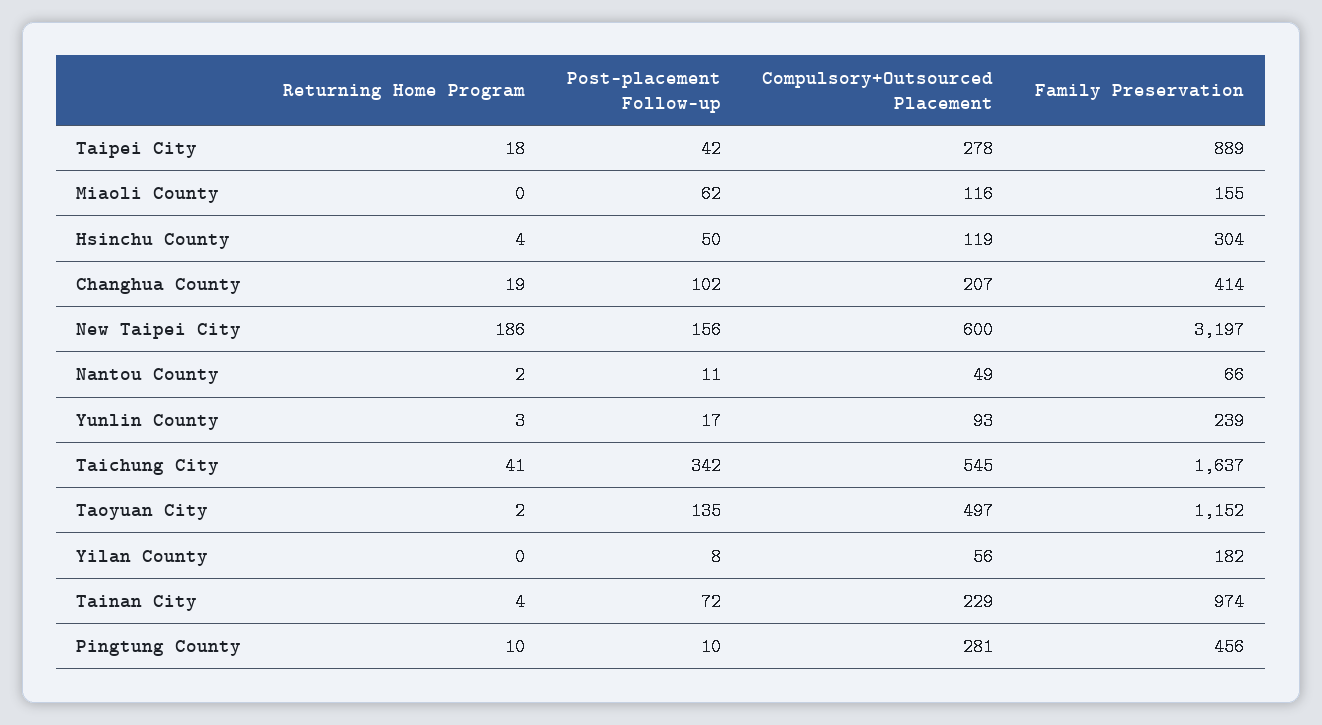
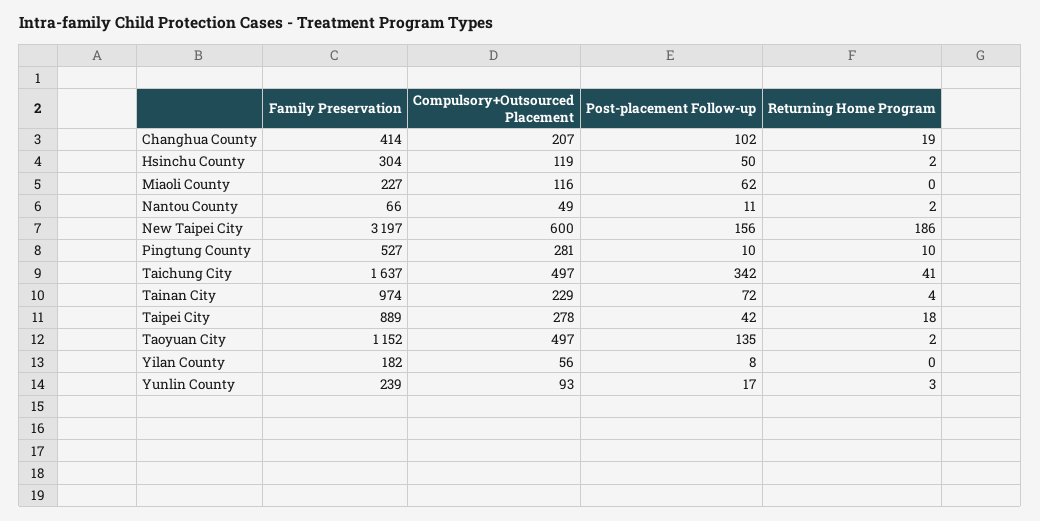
Family Preservation, Miaoli County: 155 -> 227
Returning Home Program, Hsinchu County: 4 -> 2
Compulsory+Outsourced Placement, Taichung City: 545 -> 497
Family Preservation, Pingtung County: 456 -> 527

